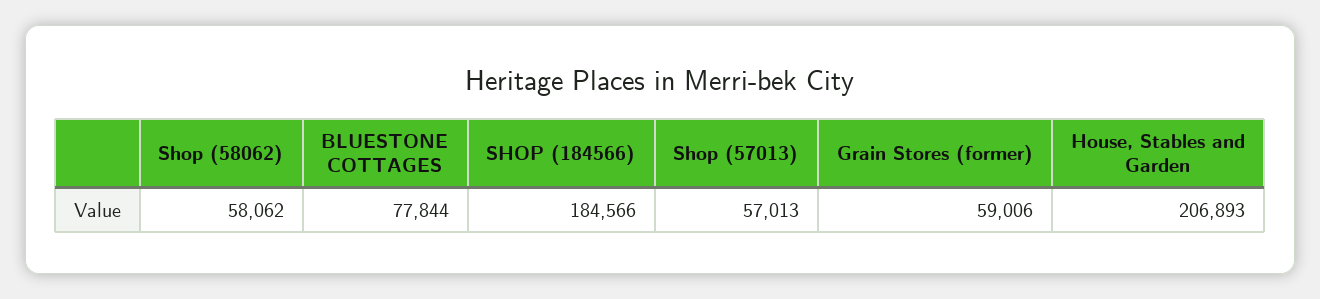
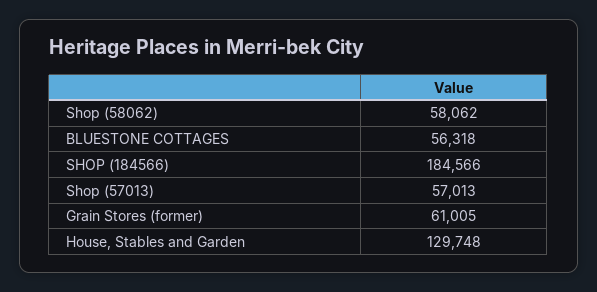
BLUESTONE COTTAGES: 77844 -> 56318
Grain Stores (former): 59006 -> 61005
House, Stables and Garden: 206893 -> 129748

